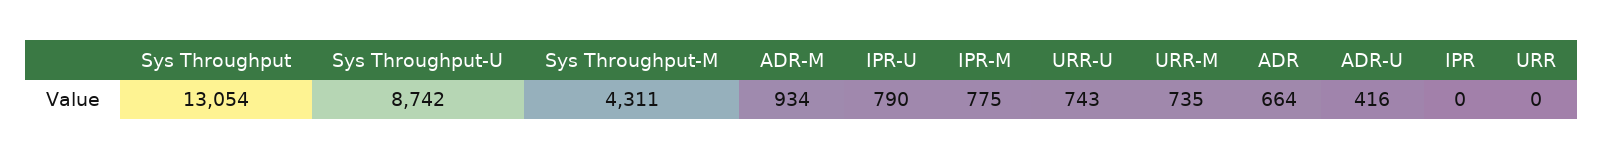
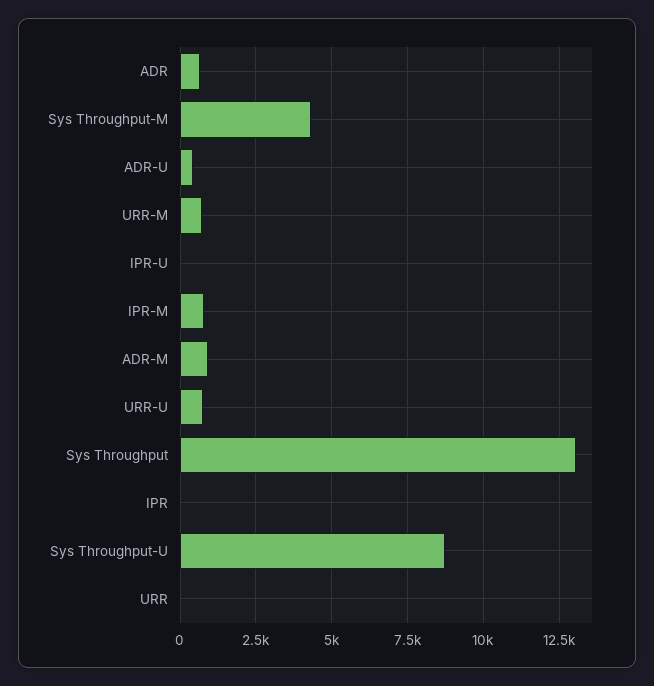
IPR-U: 790 -> 0

